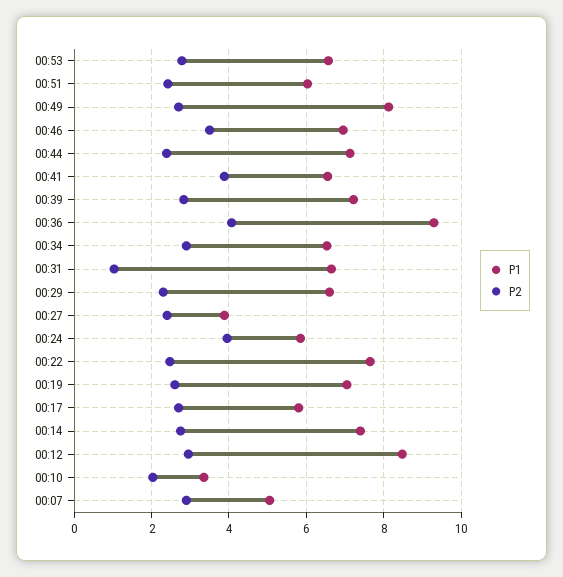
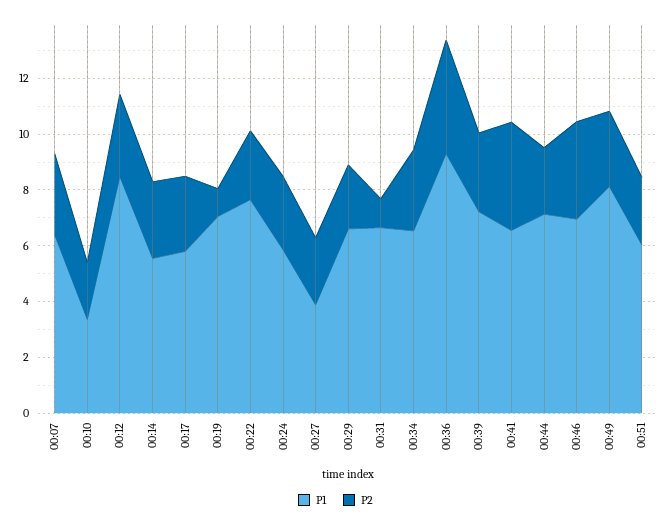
P1, 00:53: 6.6 -> none
P2, 00:53: 2.8 -> none
P2, 00:24: 4 -> 2.5
P2, 00:19: 2.6 -> 1
P1, 00:14: 7.4 -> 5.5
P1, 00:07: 5 -> 6.5

